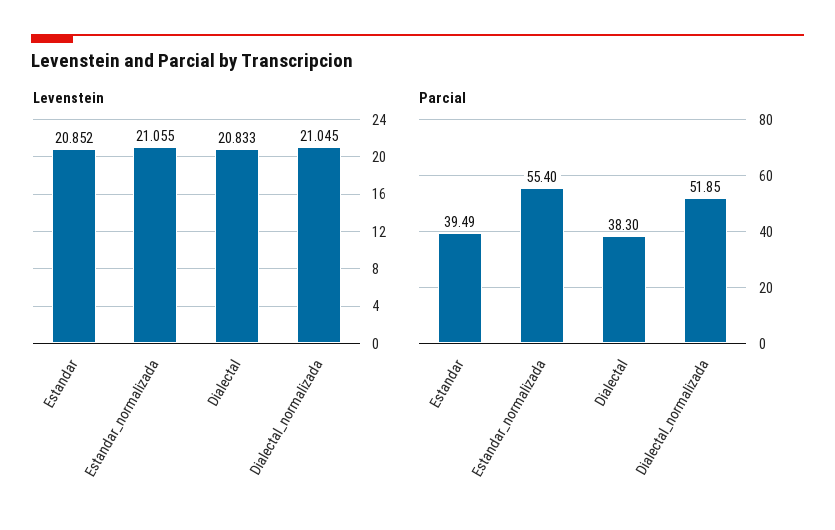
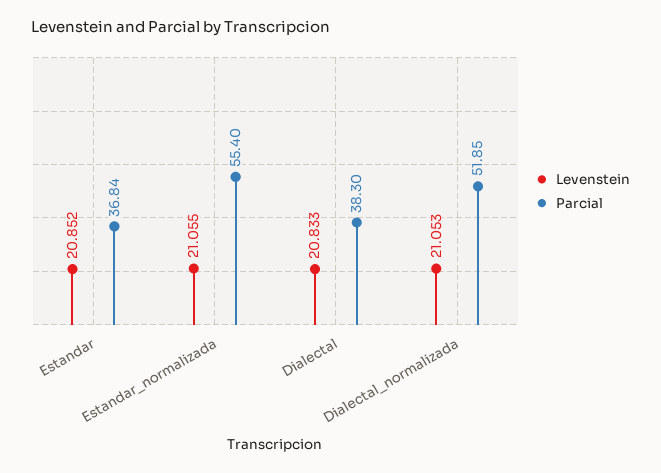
Levenstein, Dialectal_normalizada: 21.045 -> 21.053
Parcial, Estandar: 39.49 -> 36.84

